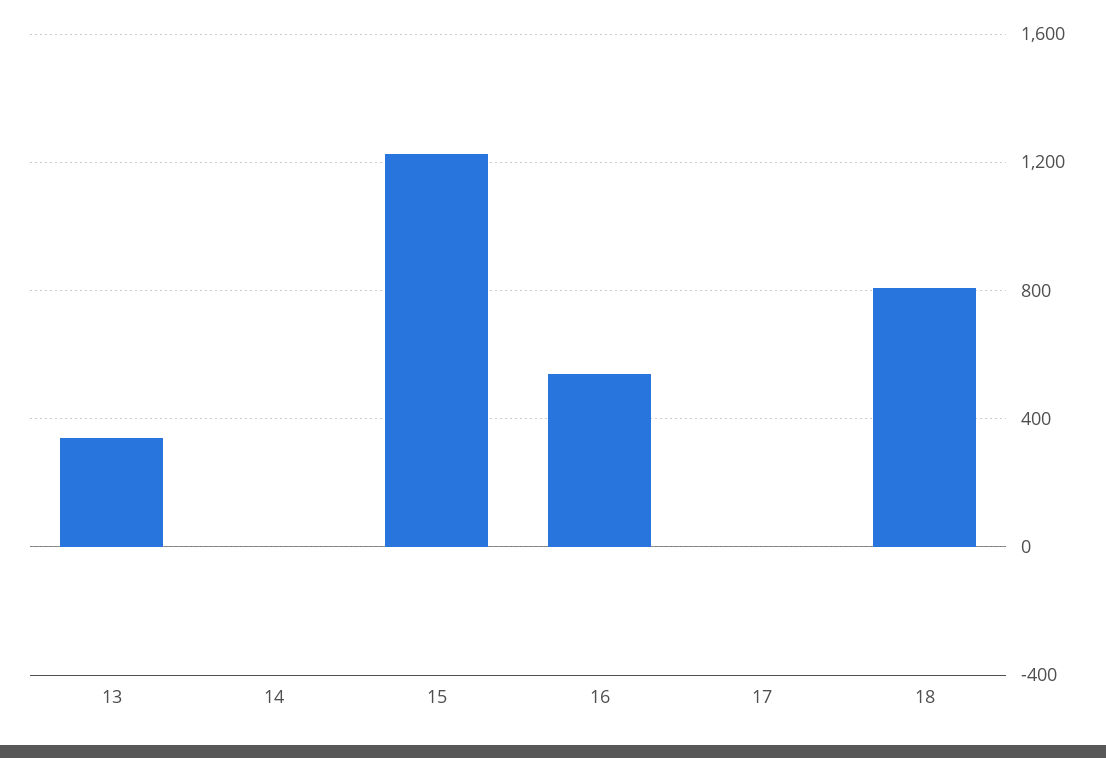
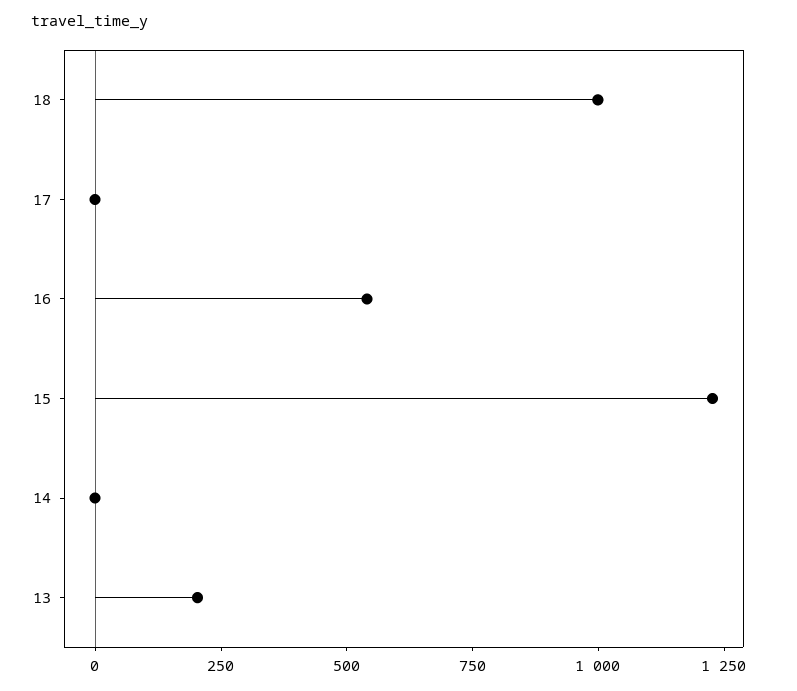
13: 350 -> 200
18: 800 -> 1000

